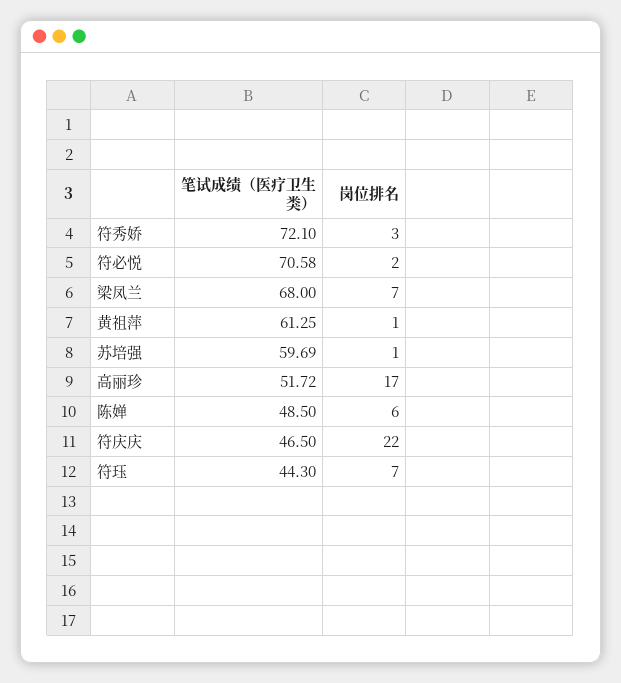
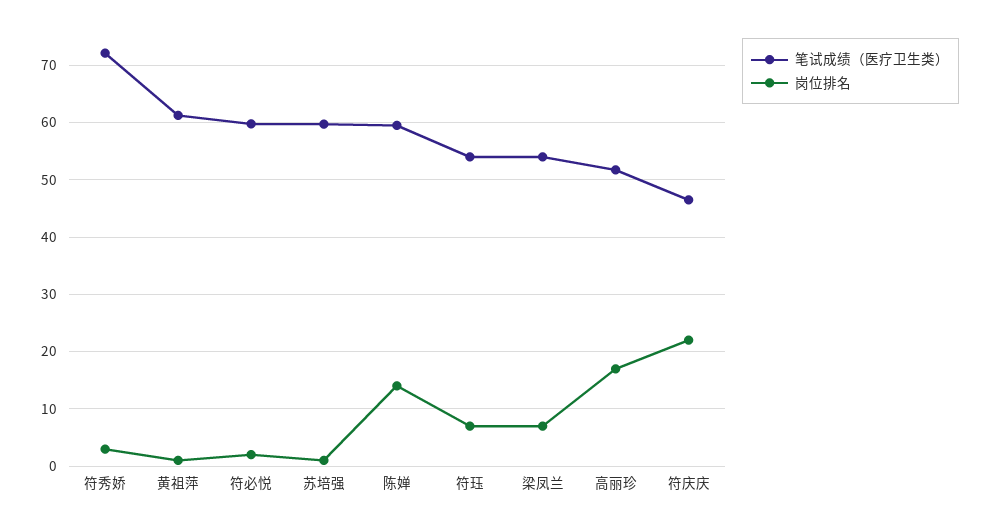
笔试成绩（医疗卫生类）, 符必悦: 70.58 -> 60
笔试成绩（医疗卫生类）, 梁凤兰: 68 -> 54
笔试成绩（医疗卫生类）, 陈婵: 48.5 -> 60
岗位排名, 陈婵: 6 -> 14
笔试成绩（医疗卫生类）, 符珏: 44.3 -> 54

